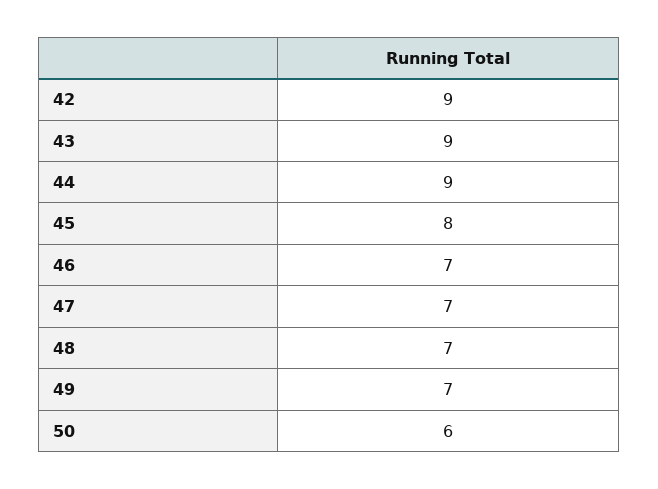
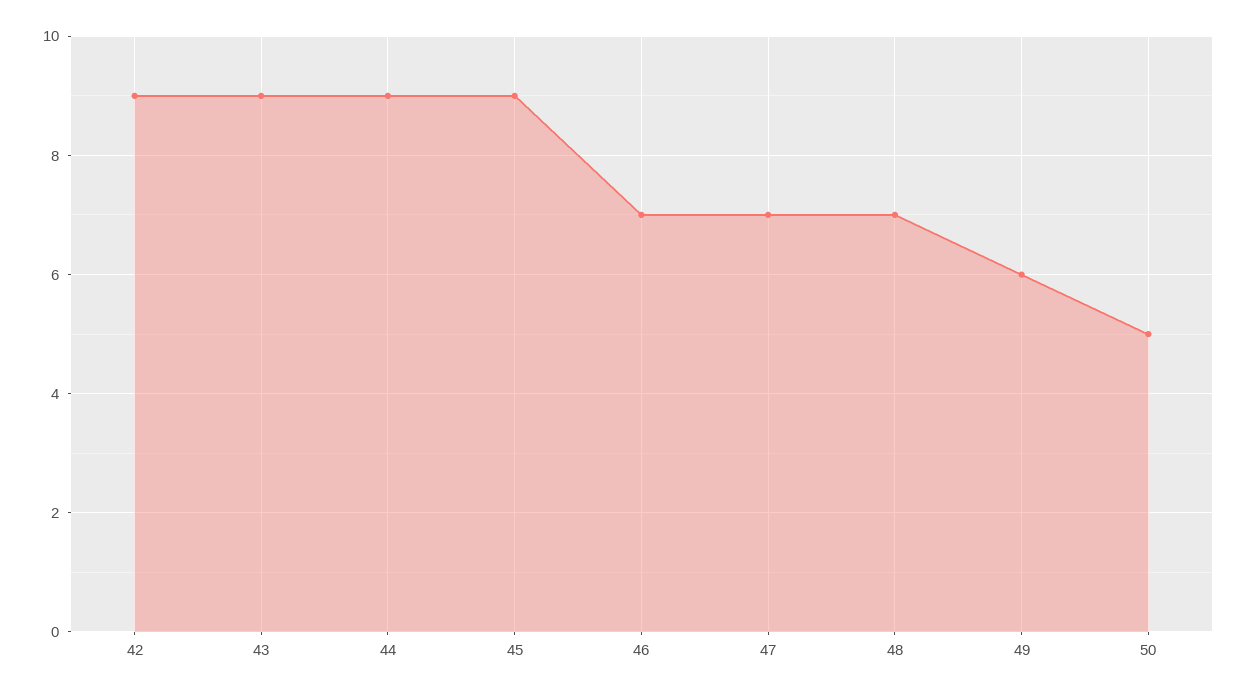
45: 8 -> 9
49: 7 -> 6
50: 6 -> 5

